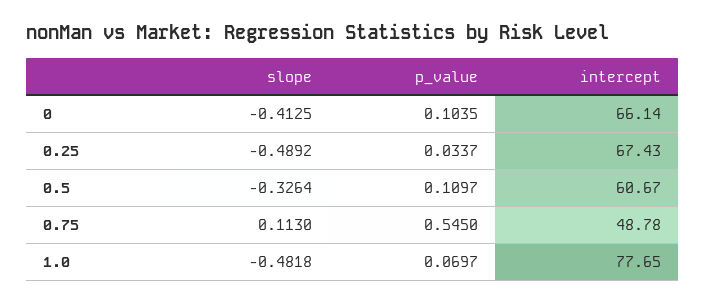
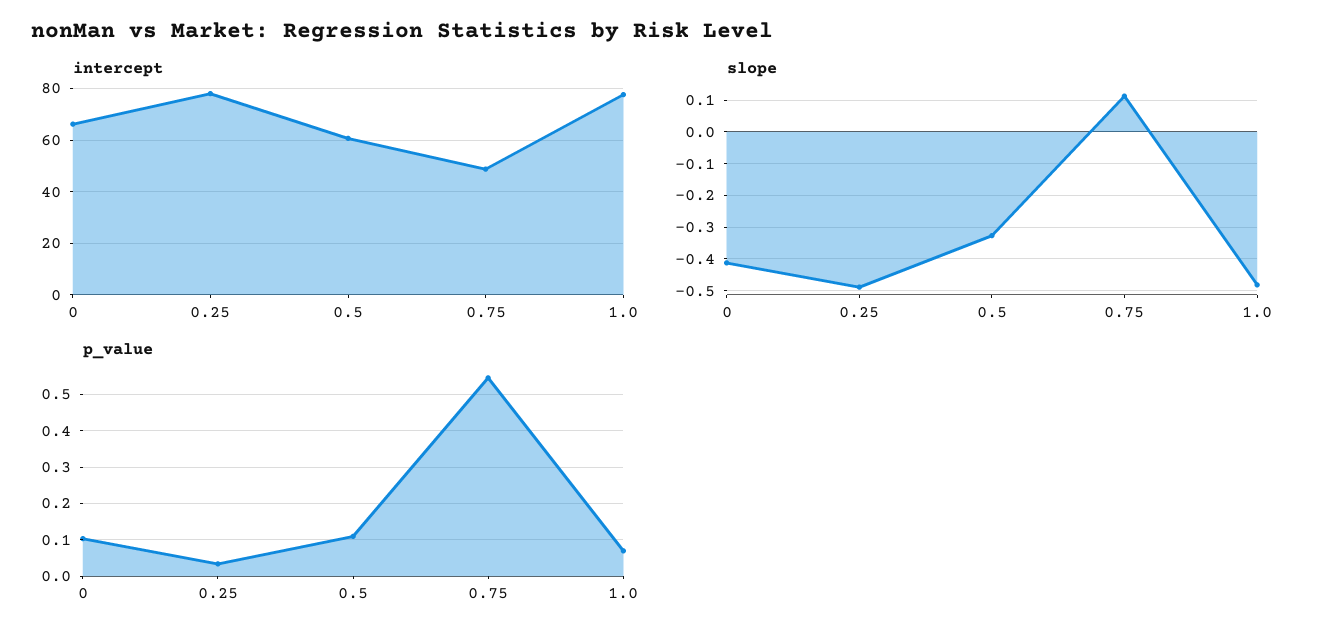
intercept, 0.25: 67.43 -> 77.5

